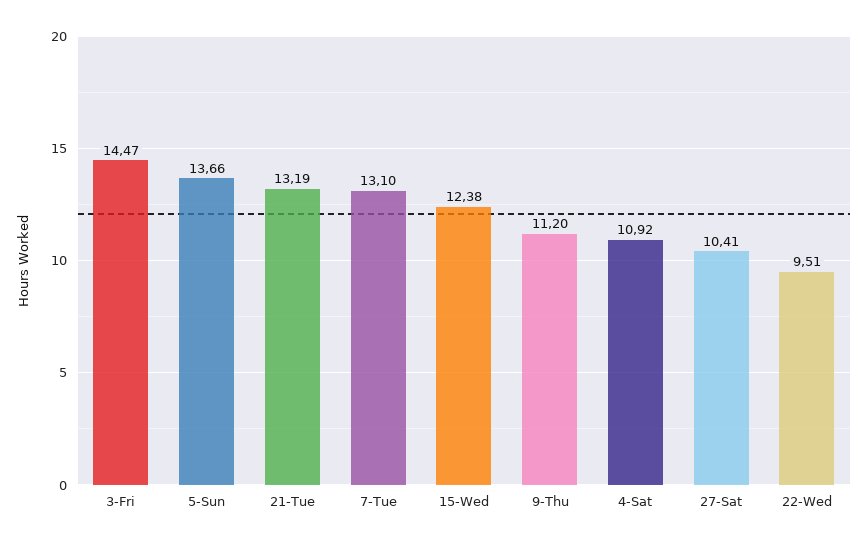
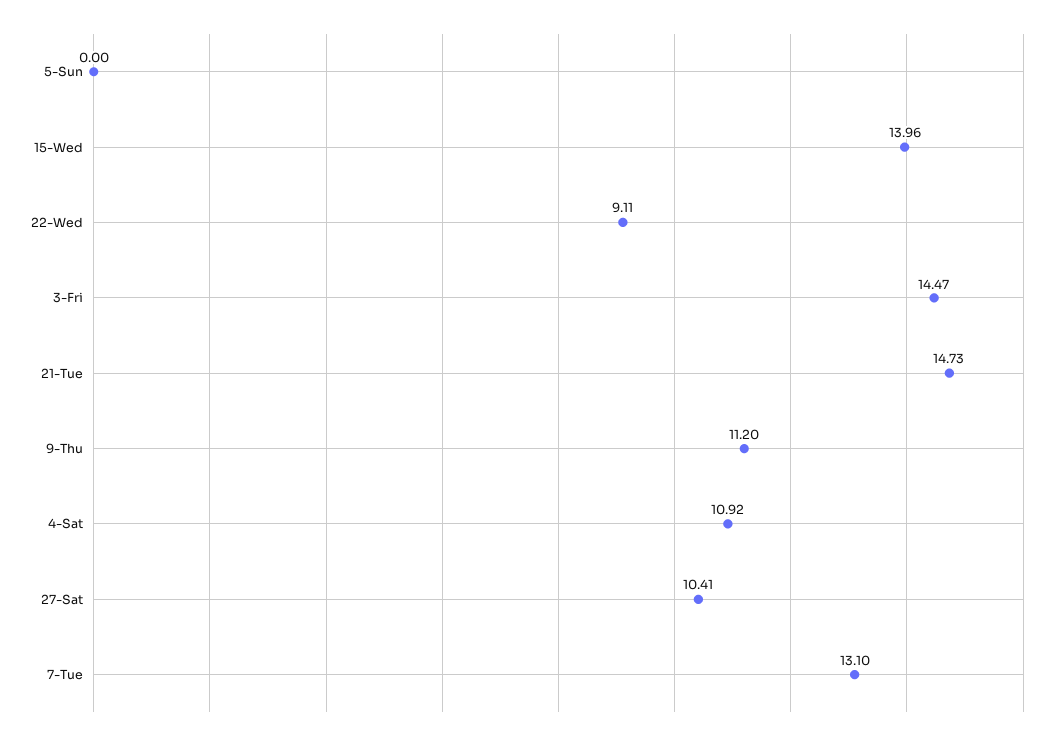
5-Sun: 13.66 -> 0
21-Tue: 13.19 -> 14.73
15-Wed: 12.38 -> 13.96
22-Wed: 9.51 -> 9.11

